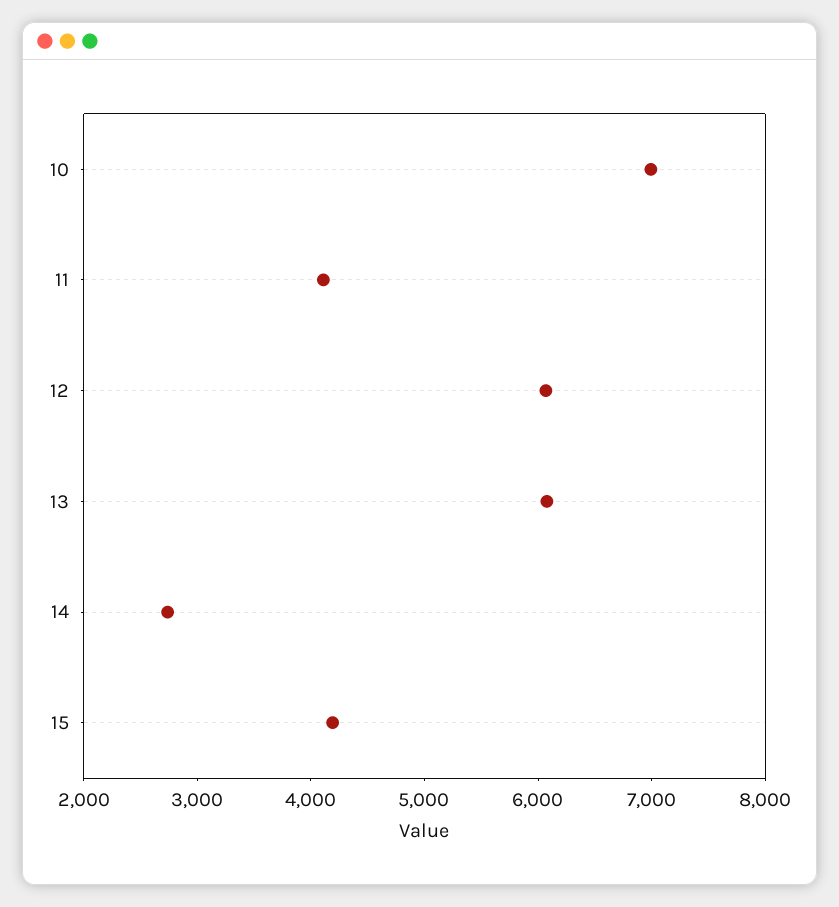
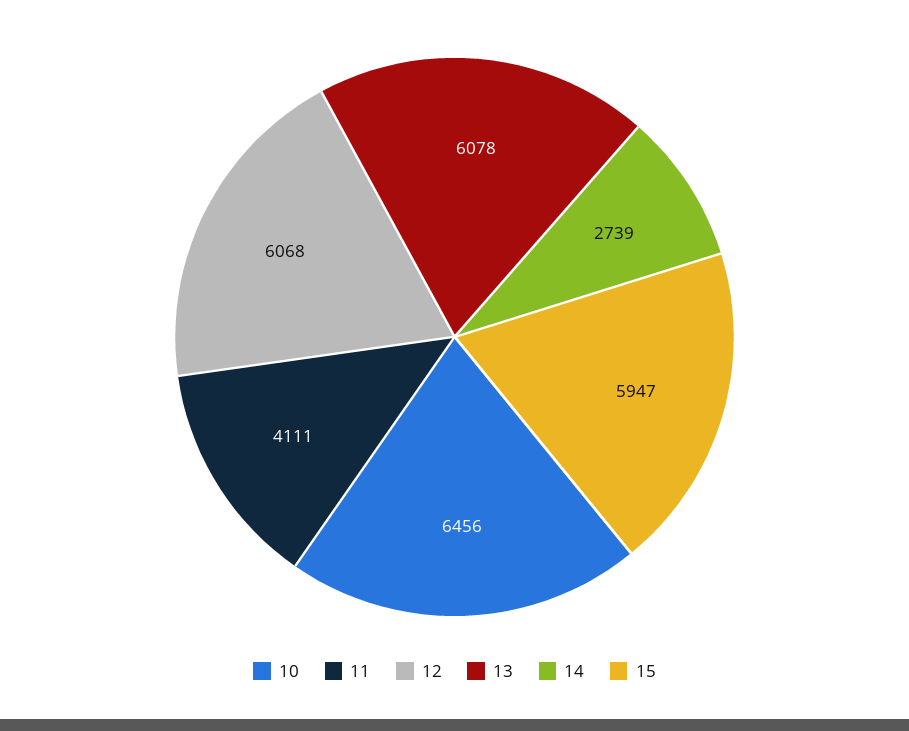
10: 7000 -> 6456
15: 4200 -> 5947

